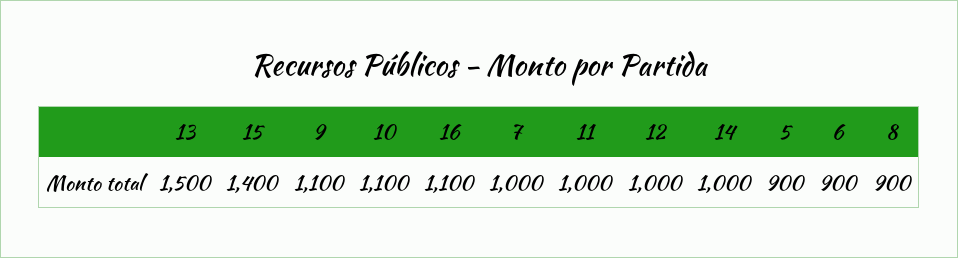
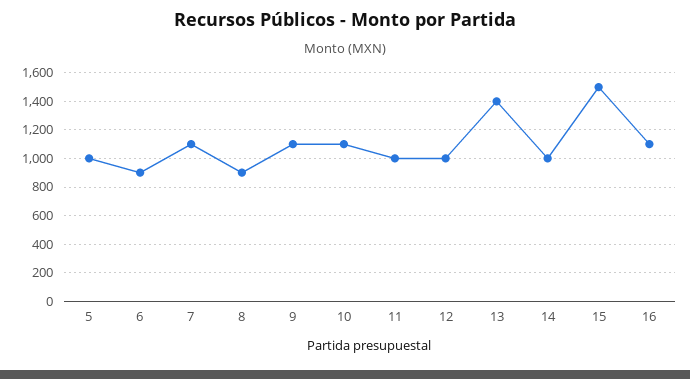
13: 1500 -> 1400
15: 1400 -> 1500
7: 1000 -> 1100
5: 900 -> 1000

